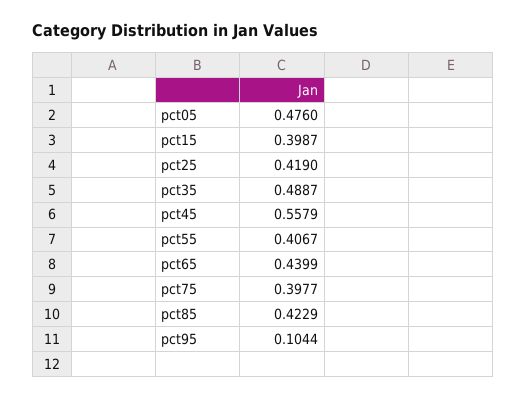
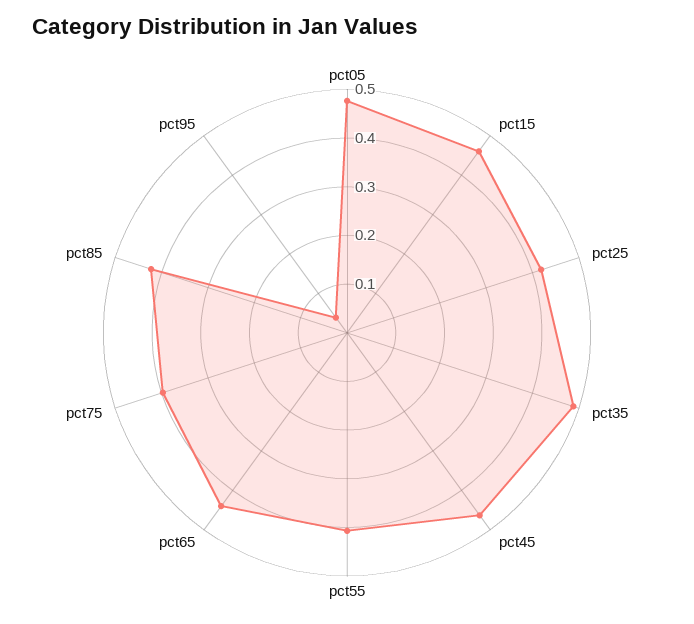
pct15: 0.3987 -> 0.46
pct45: 0.5579 -> 0.46
pct95: 0.1044 -> 0.04

